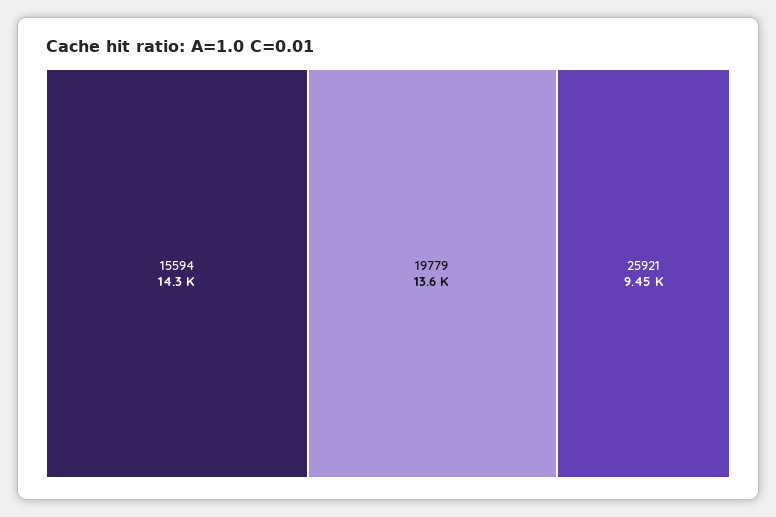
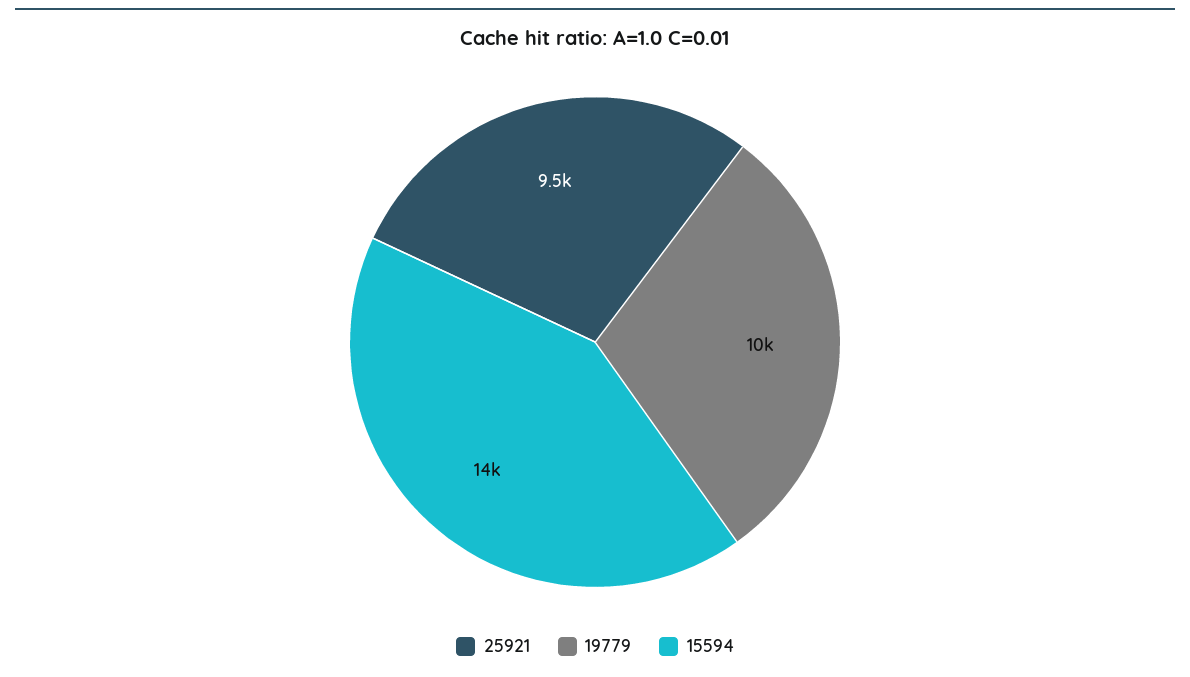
19779: 13600 -> 10000

